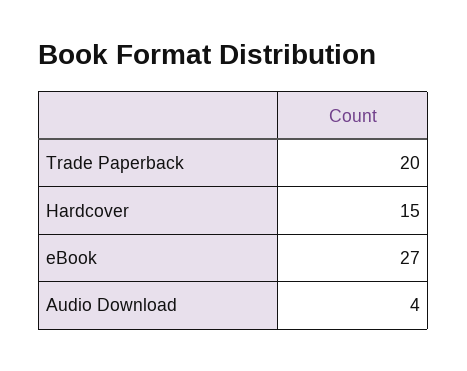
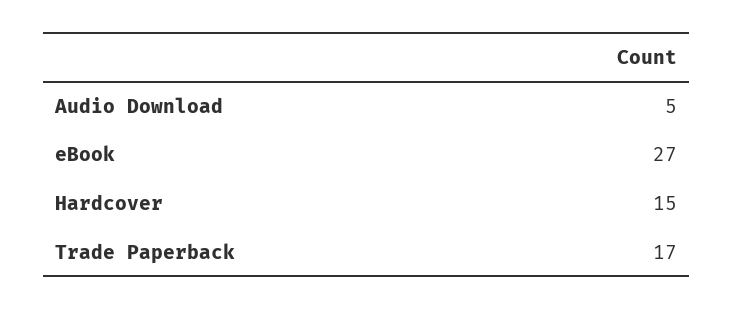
Trade Paperback: 20 -> 17
Audio Download: 4 -> 5

